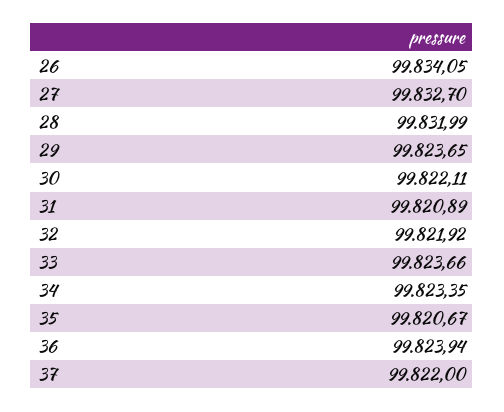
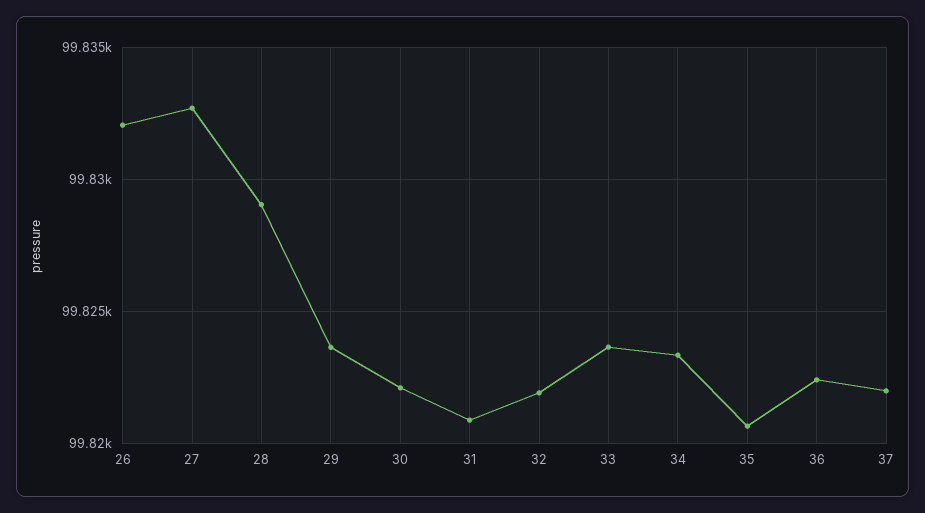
26: 99834.05 -> 99832
28: 99831.99 -> 99829
36: 99823.94 -> 99822.5

